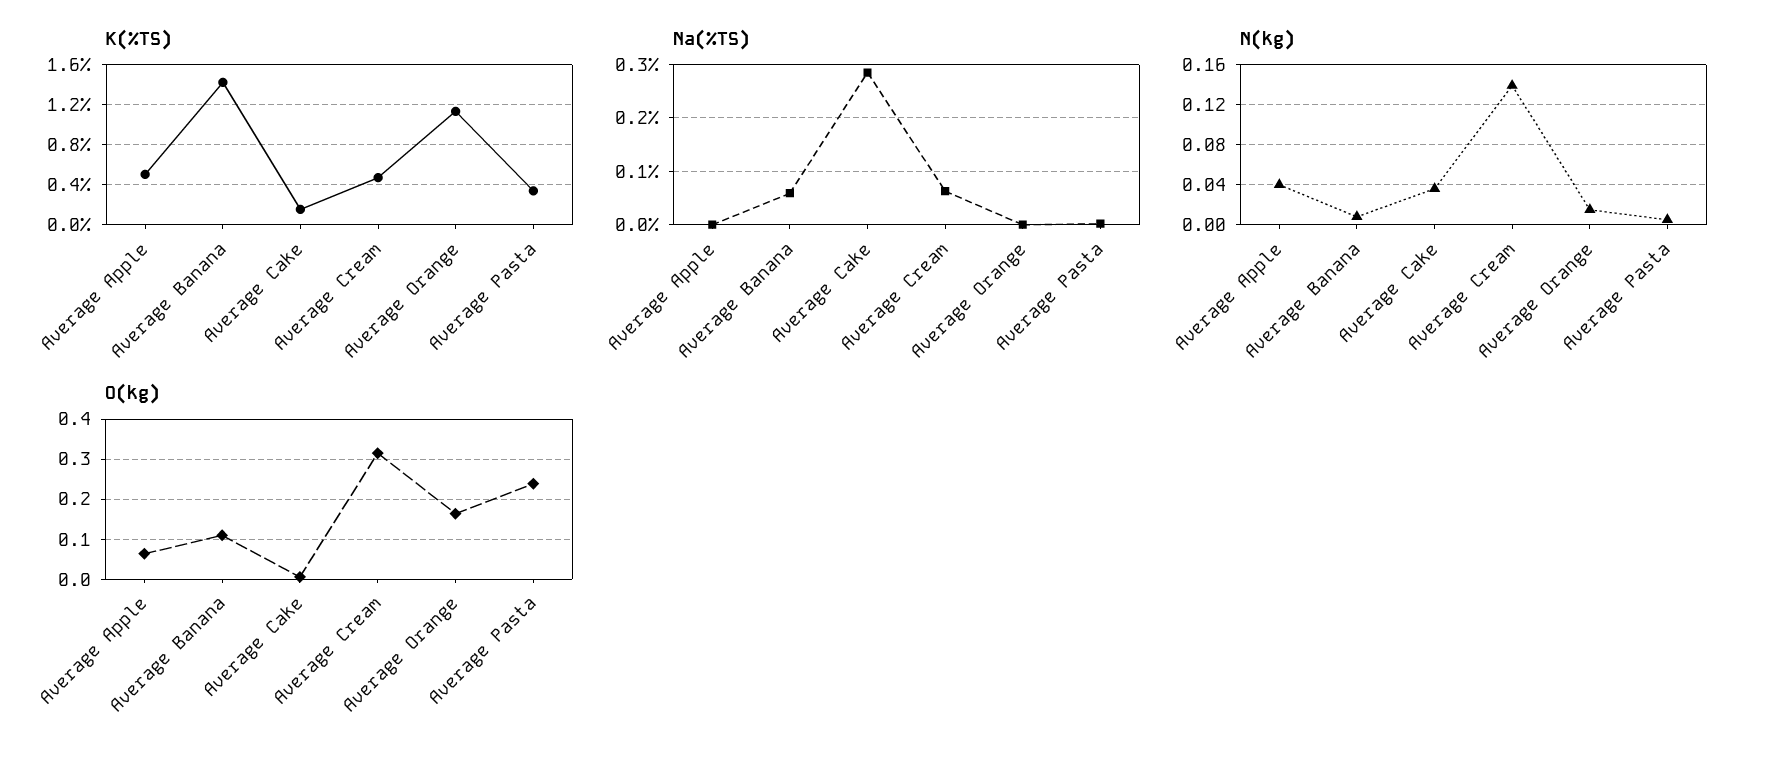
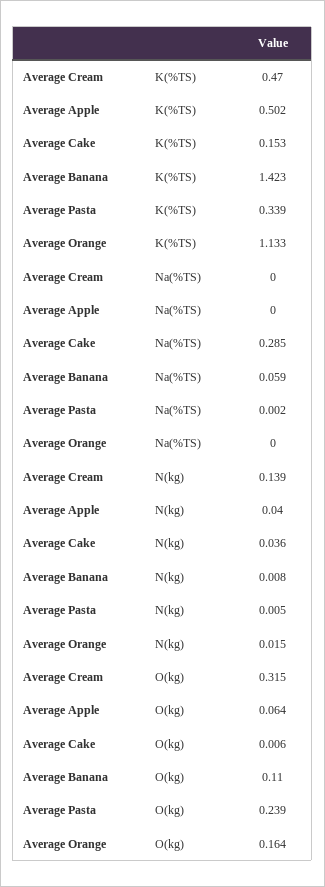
Na(%TS), Average Cream: 0.06 -> 0

